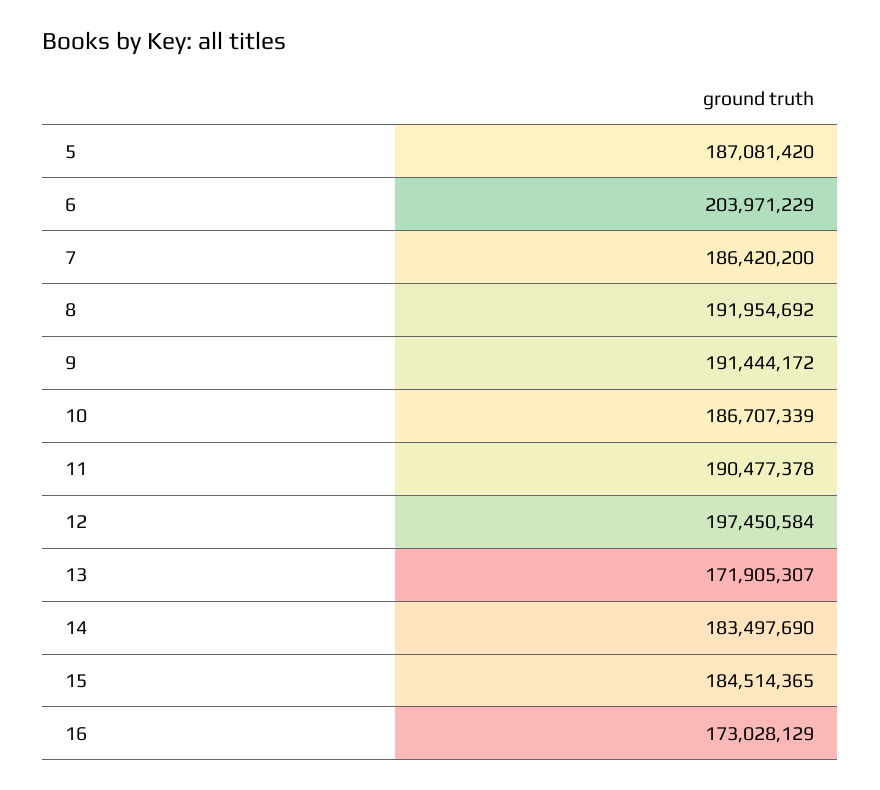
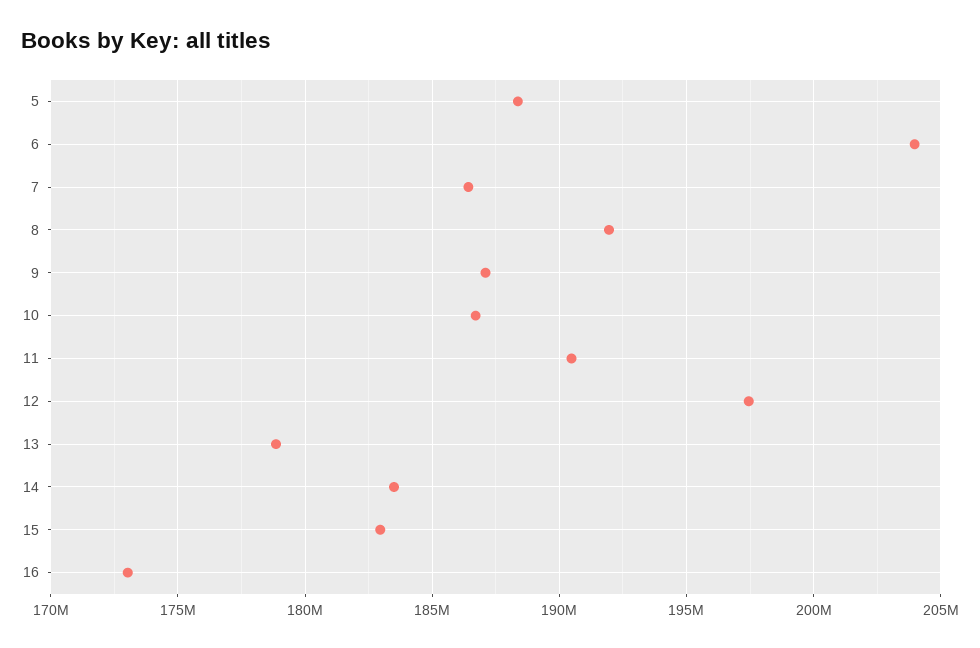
5: 187081420 -> 188500000
9: 191444172 -> 187000000
13: 171905307 -> 179000000
15: 184514365 -> 183000000

